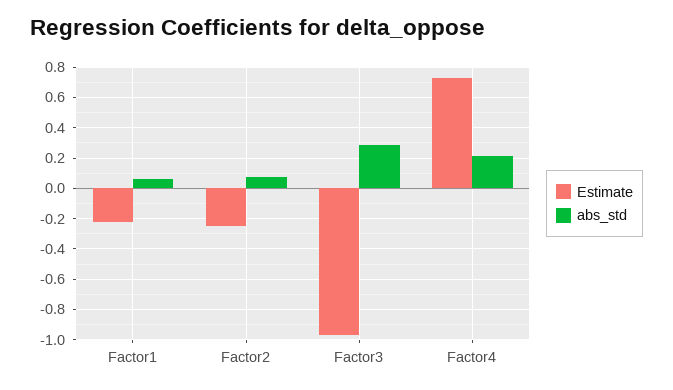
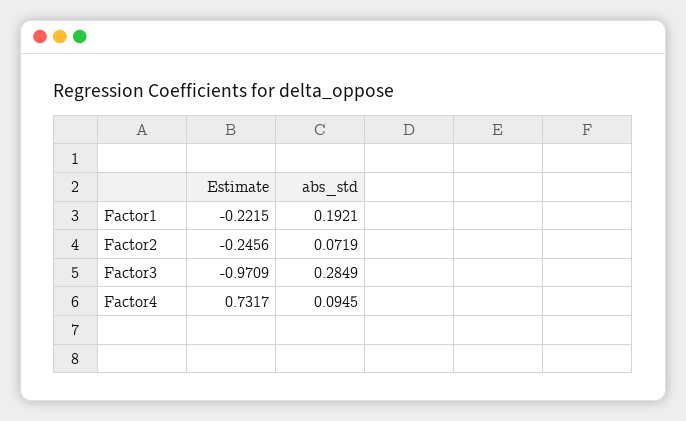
abs_std, Factor1: 0.05 -> 0.1921
abs_std, Factor4: 0.2 -> 0.0945

